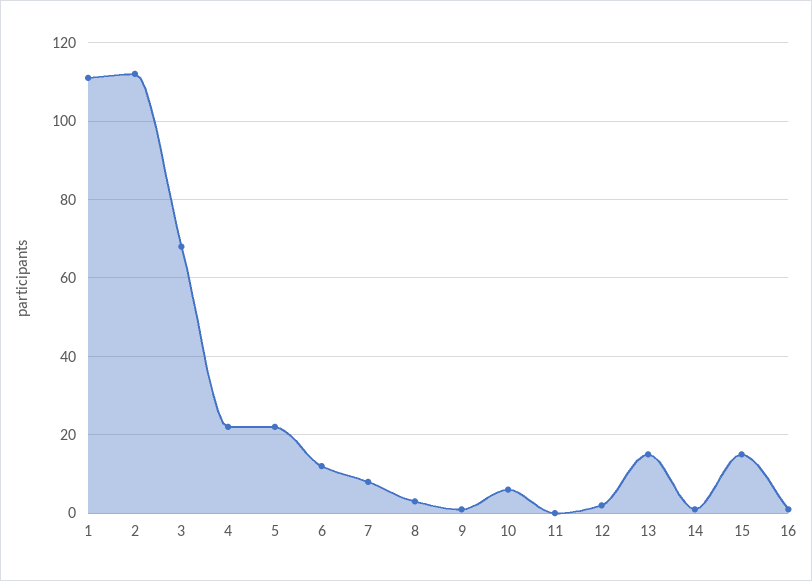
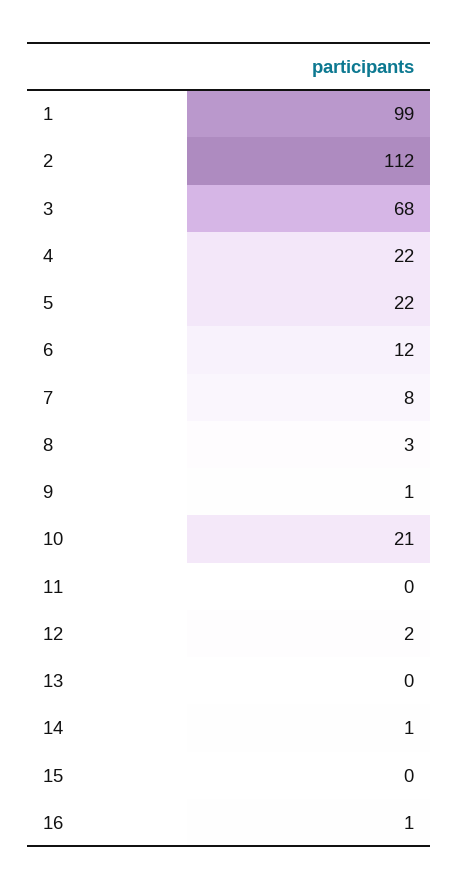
1: 110 -> 99
10: 5 -> 21
13: 15 -> 0
15: 15 -> 0

